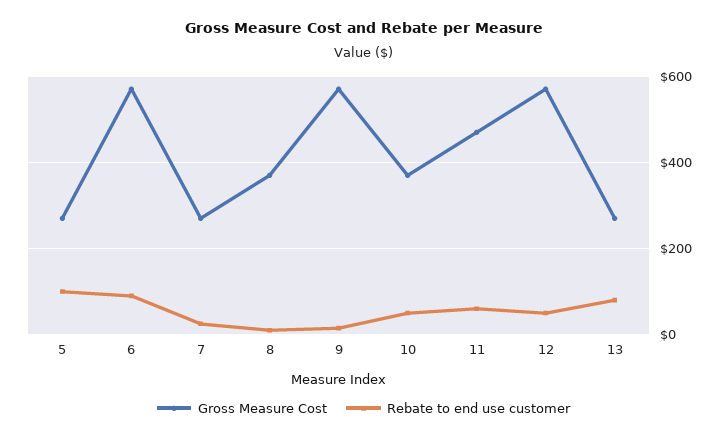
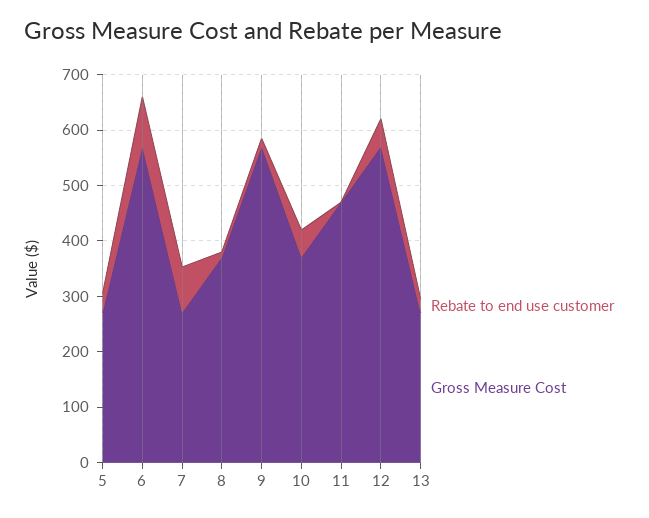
Rebate to end use customer, 5: 100 -> 40
Rebate to end use customer, 7: 20 -> 80
Rebate to end use customer, 11: 60 -> 0
Rebate to end use customer, 13: 80 -> 20

